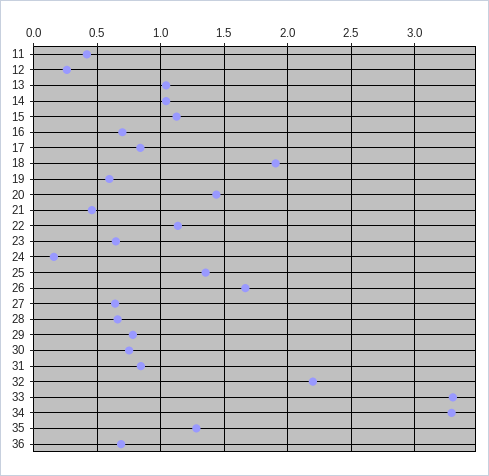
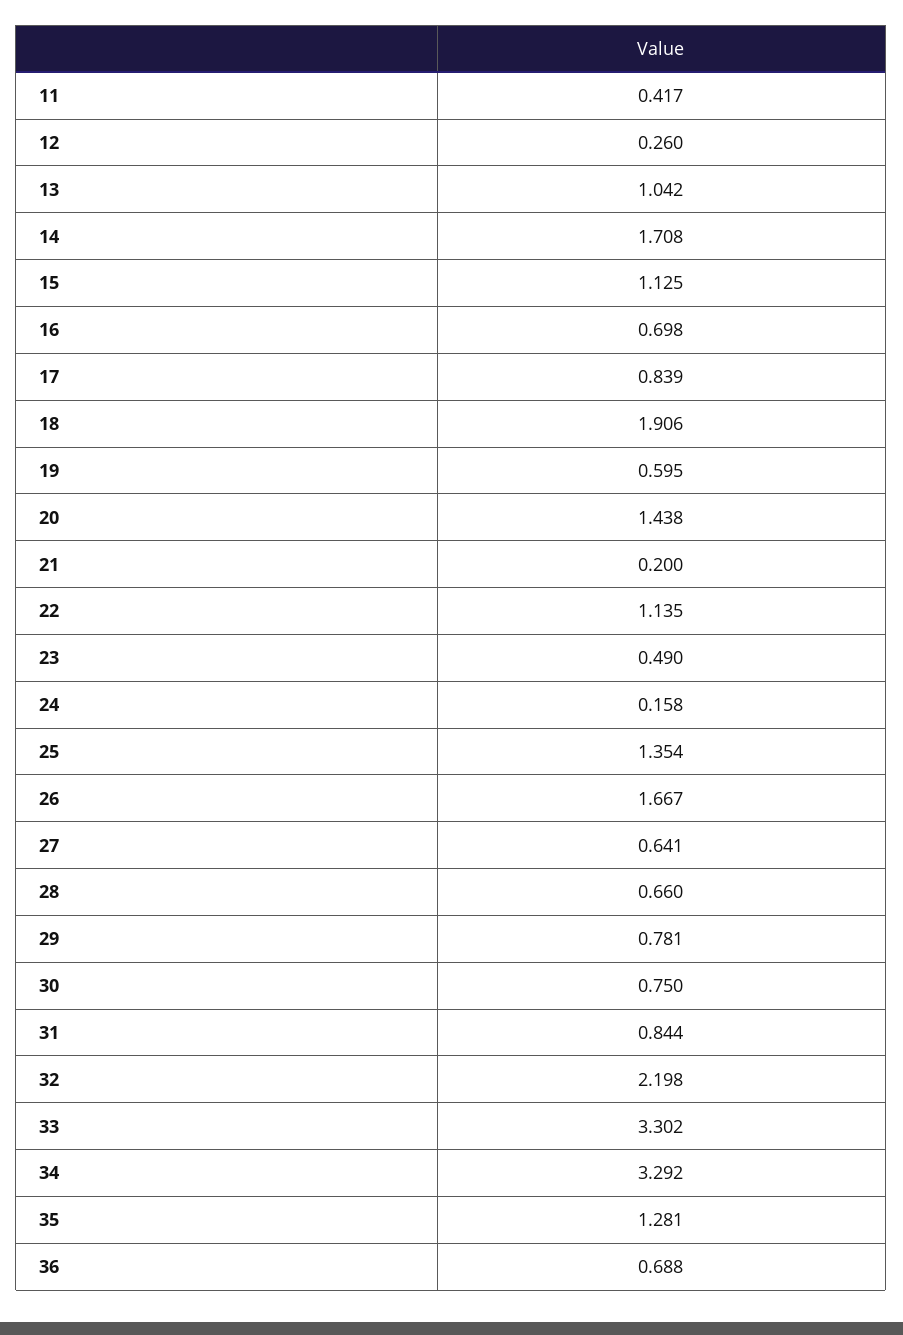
14: 1.05 -> 1.708
21: 0.45 -> 0.2
23: 0.65 -> 0.49

